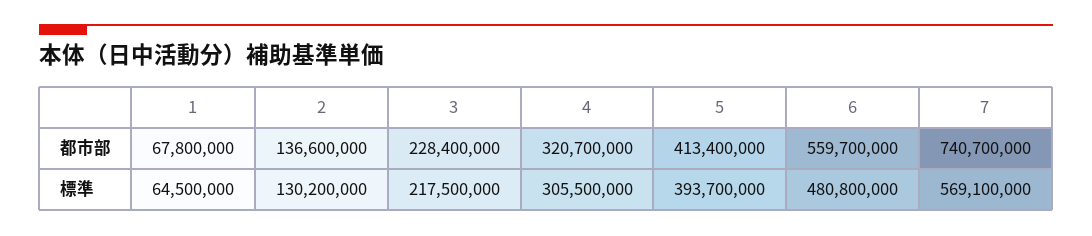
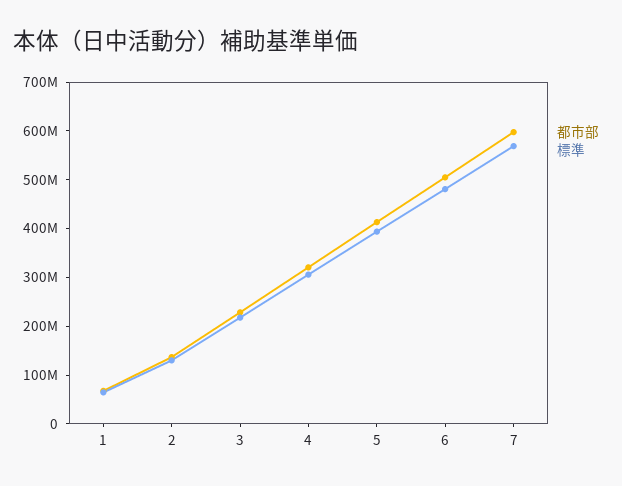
都市部, 6: 559700000 -> 500000000
都市部, 7: 740700000 -> 600000000

